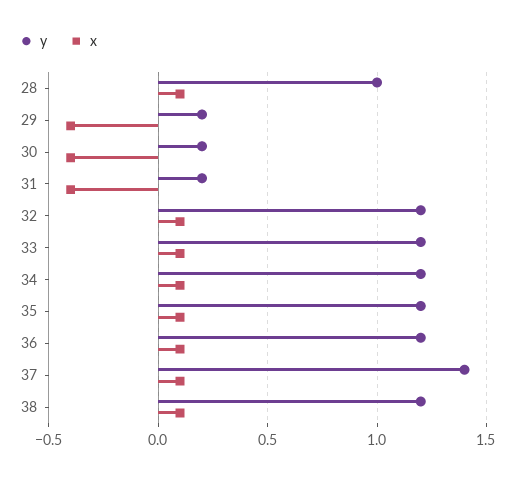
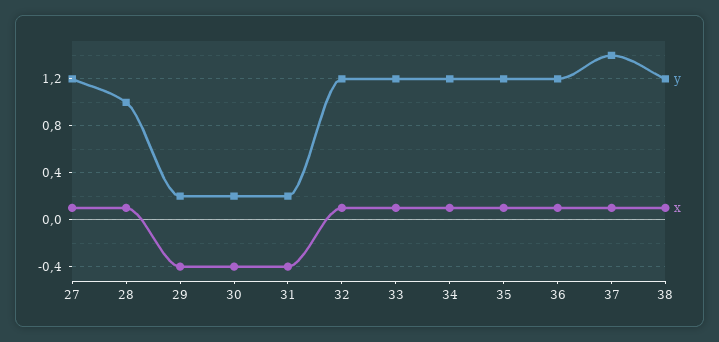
y, 27: none -> 1.2
x, 27: none -> 0.1

